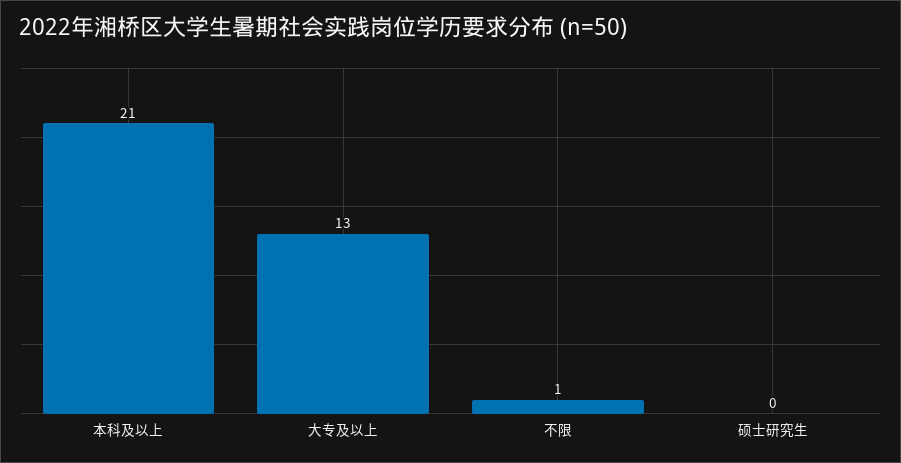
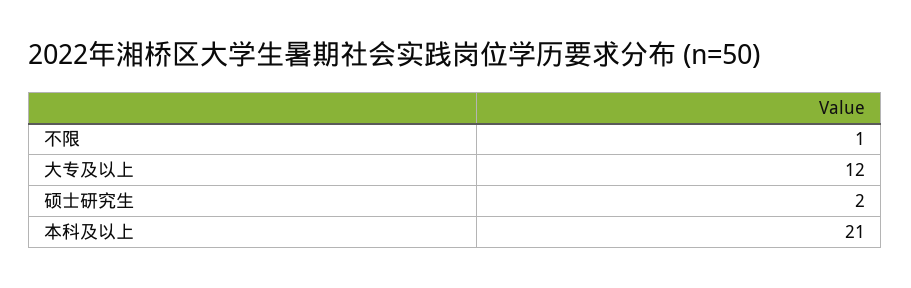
大专及以上: 13 -> 12
硕士研究生: 0 -> 2

